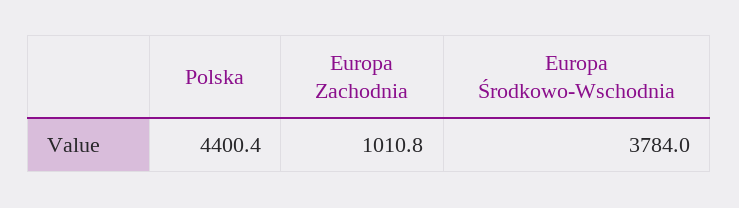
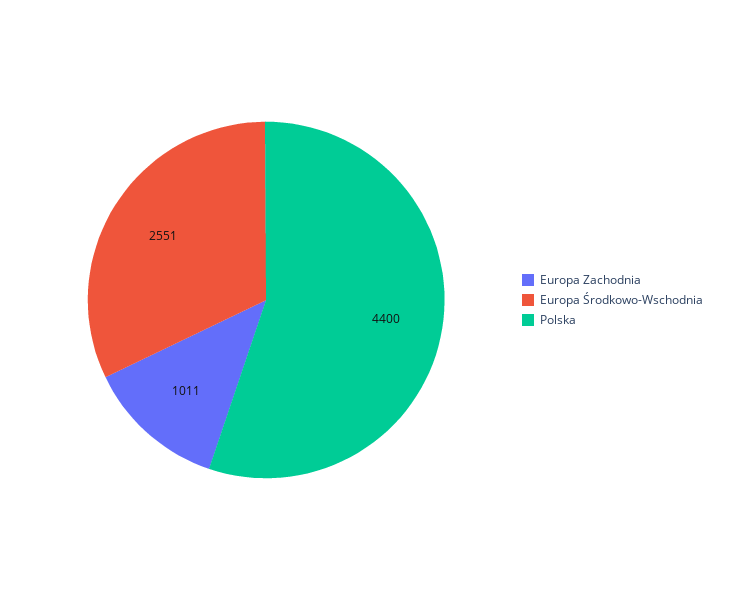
Europa Środkowo-Wschodnia: 3784 -> 2551

